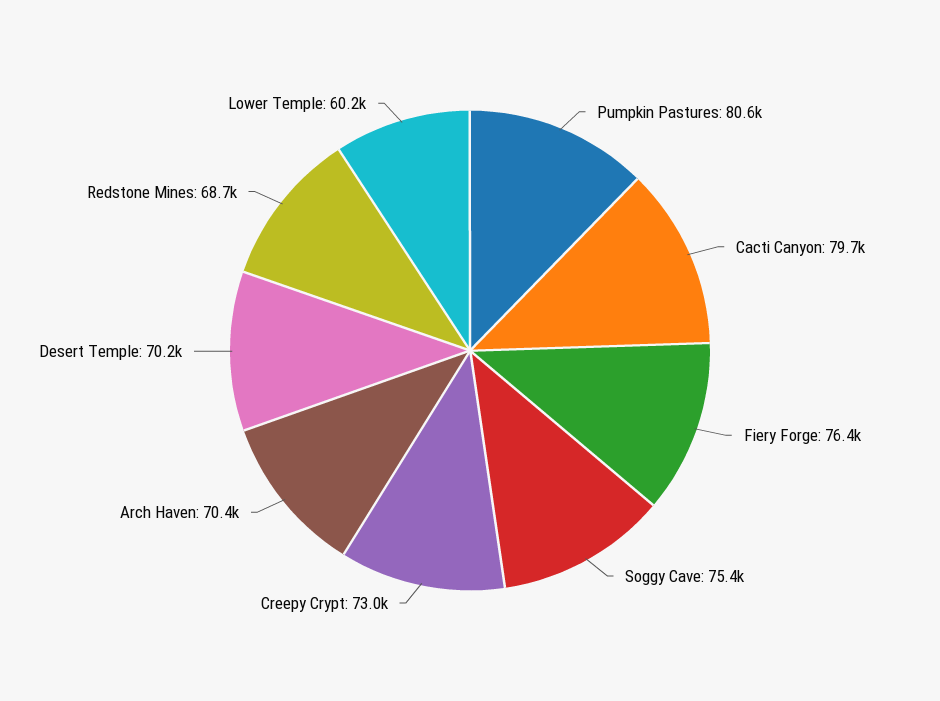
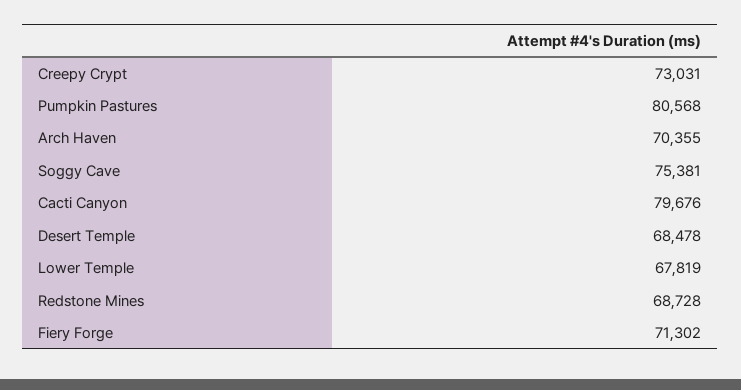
Fiery Forge: 76400 -> 71302
Desert Temple: 70200 -> 68478
Lower Temple: 60200 -> 67819

